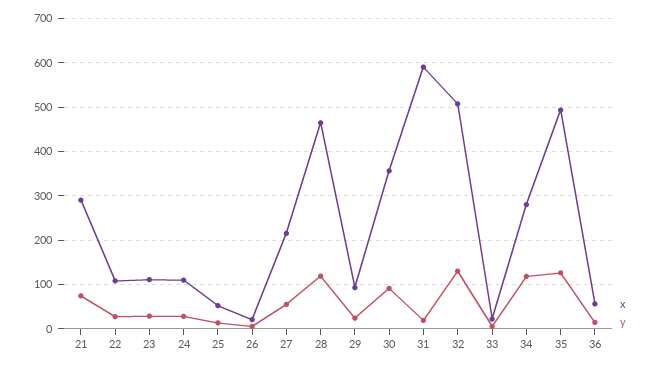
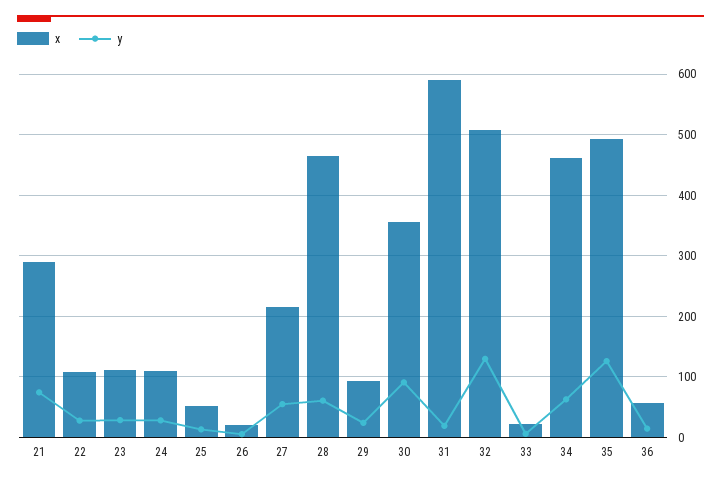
y, 28: 120 -> 60
x, 34: 280 -> 460
y, 34: 120 -> 60

